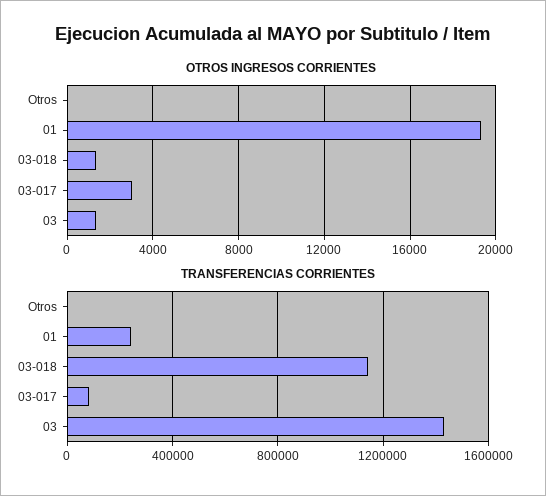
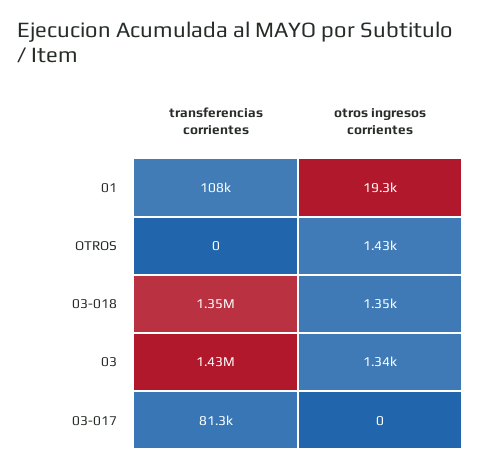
OTROS INGRESOS CORRIENTES, Otros: 0 -> 1430
OTROS INGRESOS CORRIENTES, 03-017: 3000 -> 0
TRANSFERENCIAS CORRIENTES, 01: 250000 -> 108000
TRANSFERENCIAS CORRIENTES, 03-018: 1150000 -> 1350000

